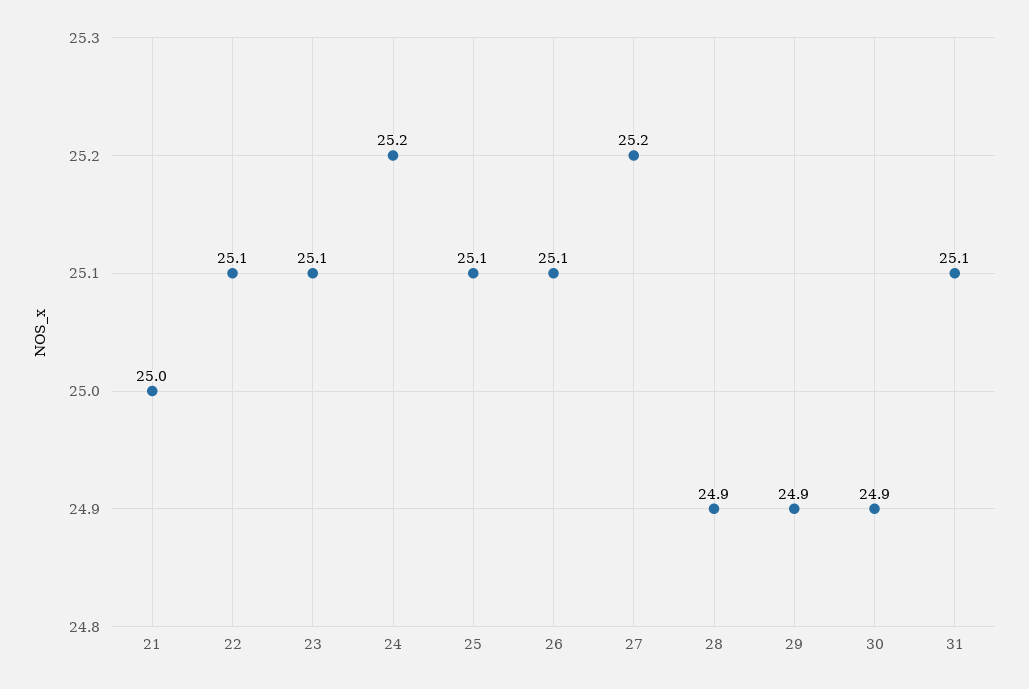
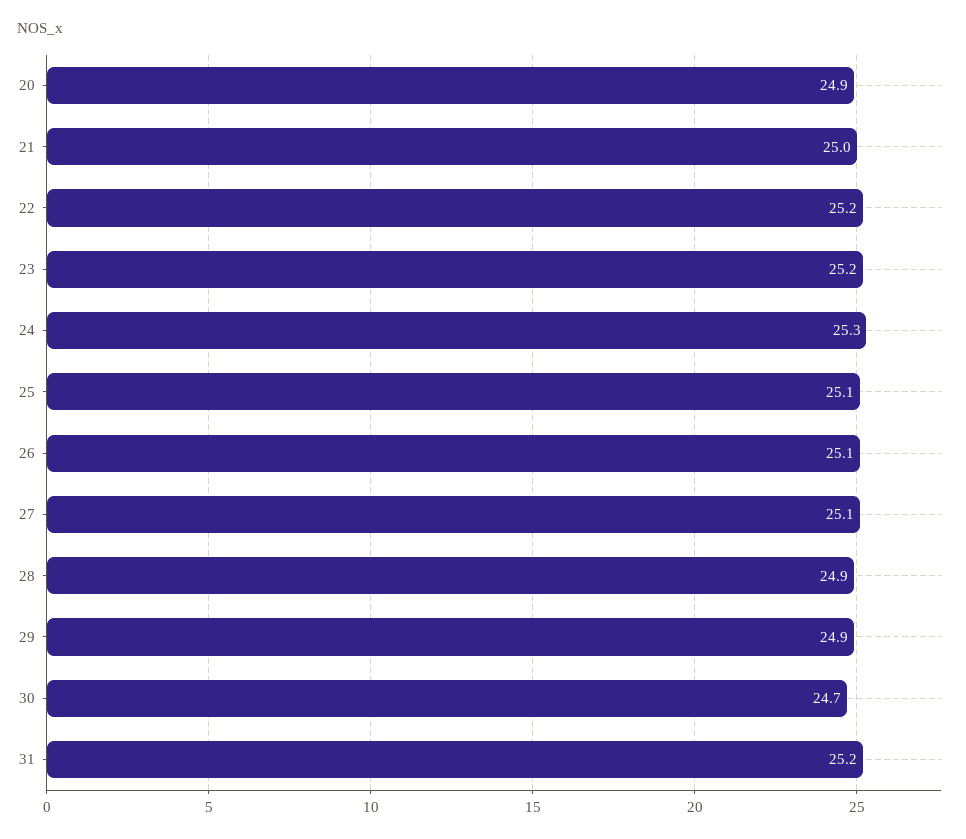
22: 25.1 -> 25.2
23: 25.1 -> 25.2
24: 25.2 -> 25.3
27: 25.2 -> 25.1
30: 24.9 -> 24.7
31: 25.1 -> 25.2
20: none -> 24.9

